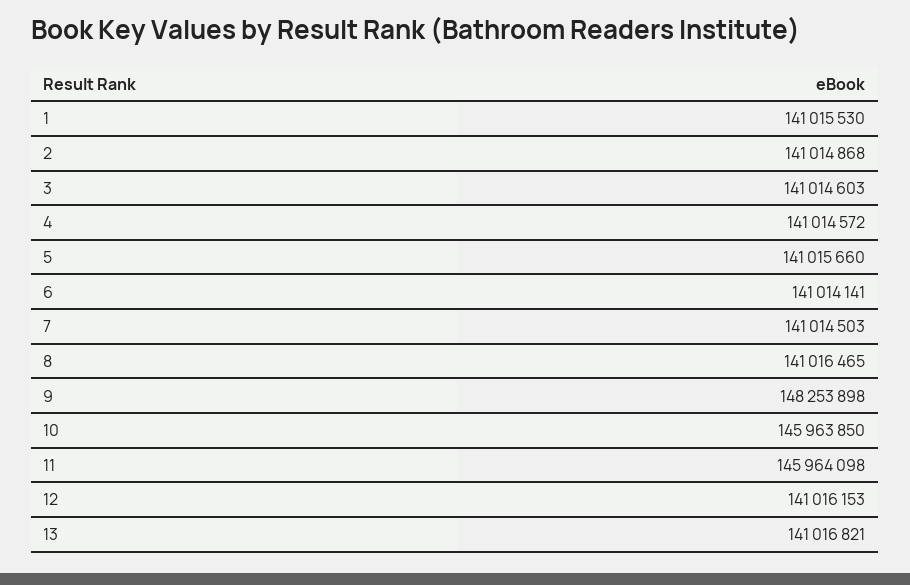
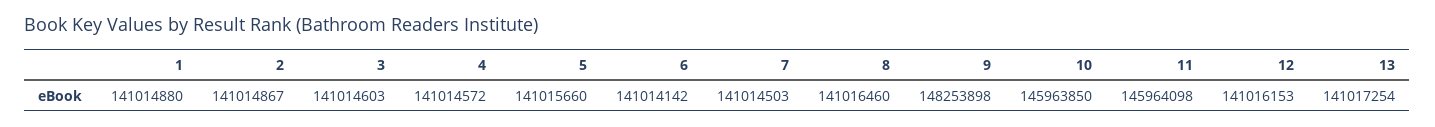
1: 141015530 -> 141014880
2: 141014868 -> 141014867
6: 141014141 -> 141014142
8: 141016465 -> 141016460
13: 141016821 -> 141017254

